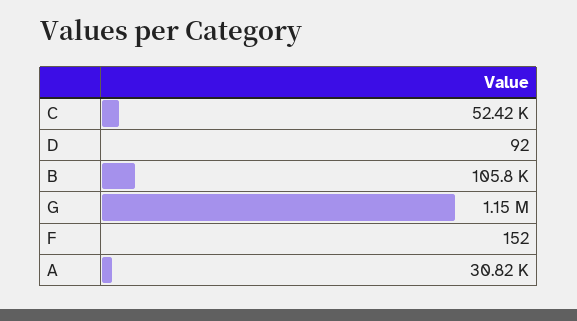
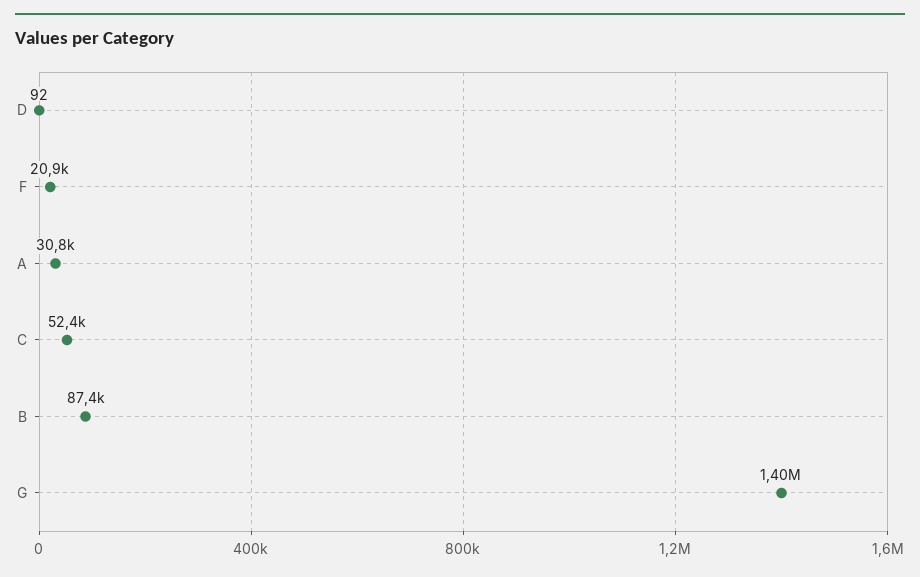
B: 105800 -> 87400
G: 1150000 -> 1400000
F: 152 -> 20900

